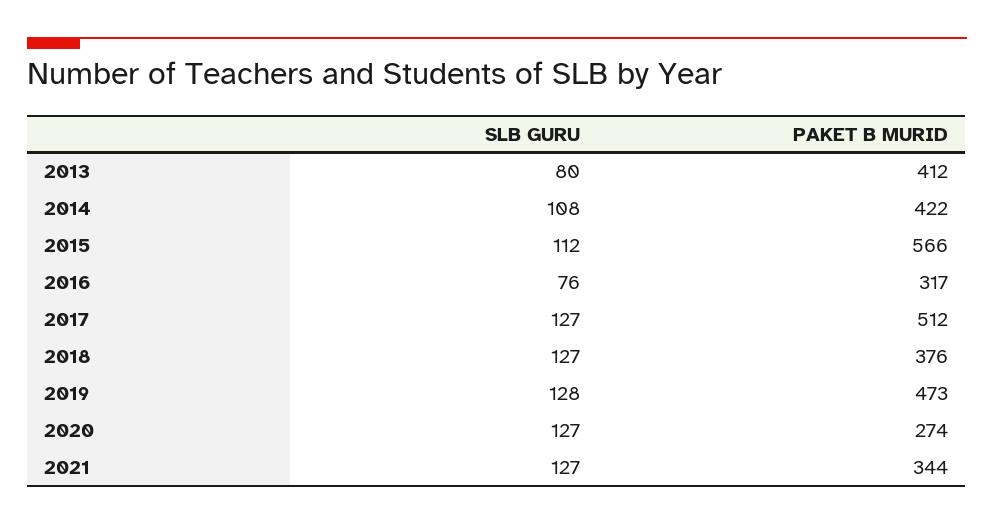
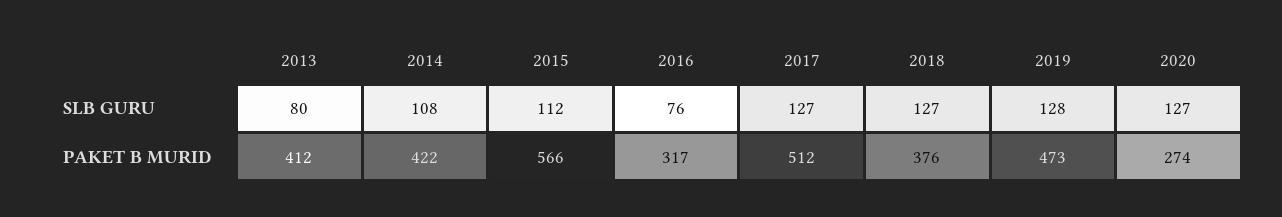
SLB GURU, 2021: 127 -> none
PAKET B MURID, 2021: 344 -> none

